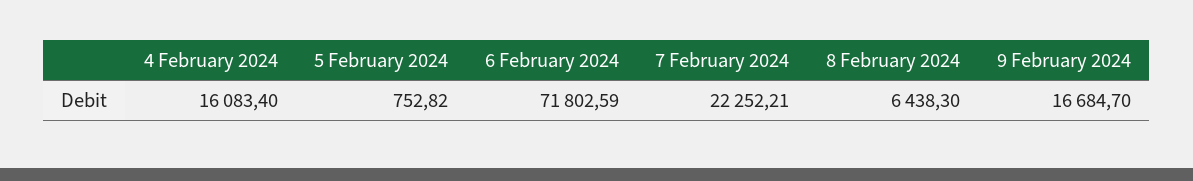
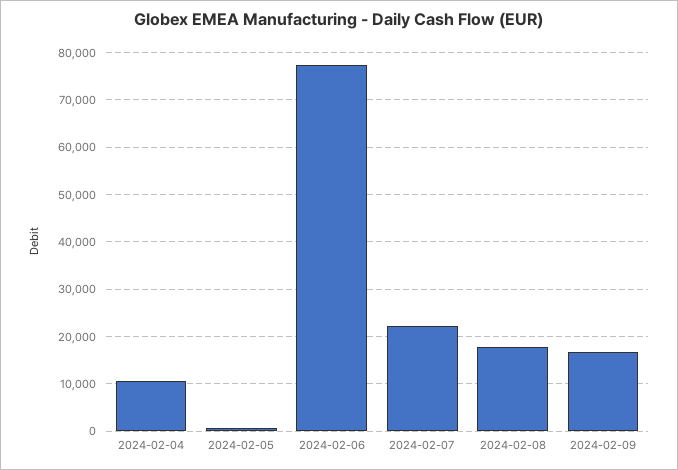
4 February 2024: 16083.4 -> 10000
6 February 2024: 71802.59 -> 78000
8 February 2024: 6438.3 -> 18000

